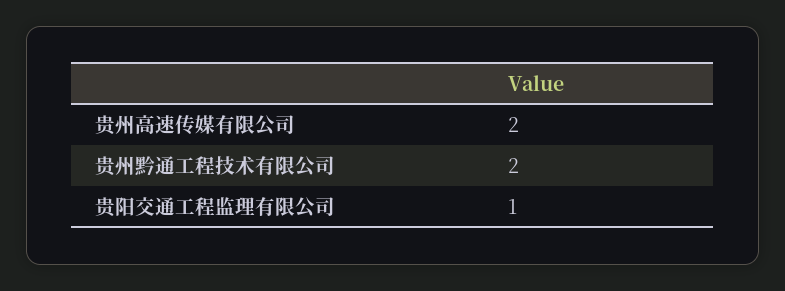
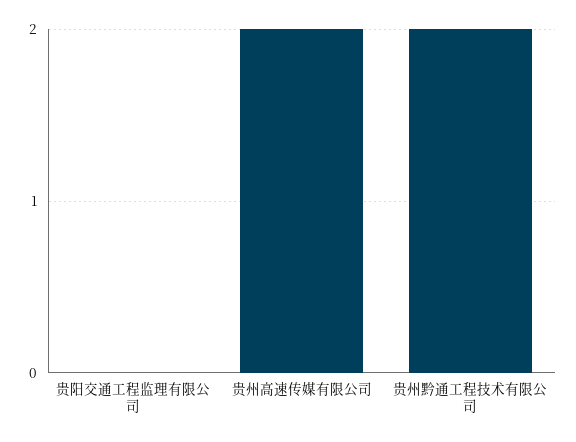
贵阳交通工程监理有限公司: 1 -> 0

